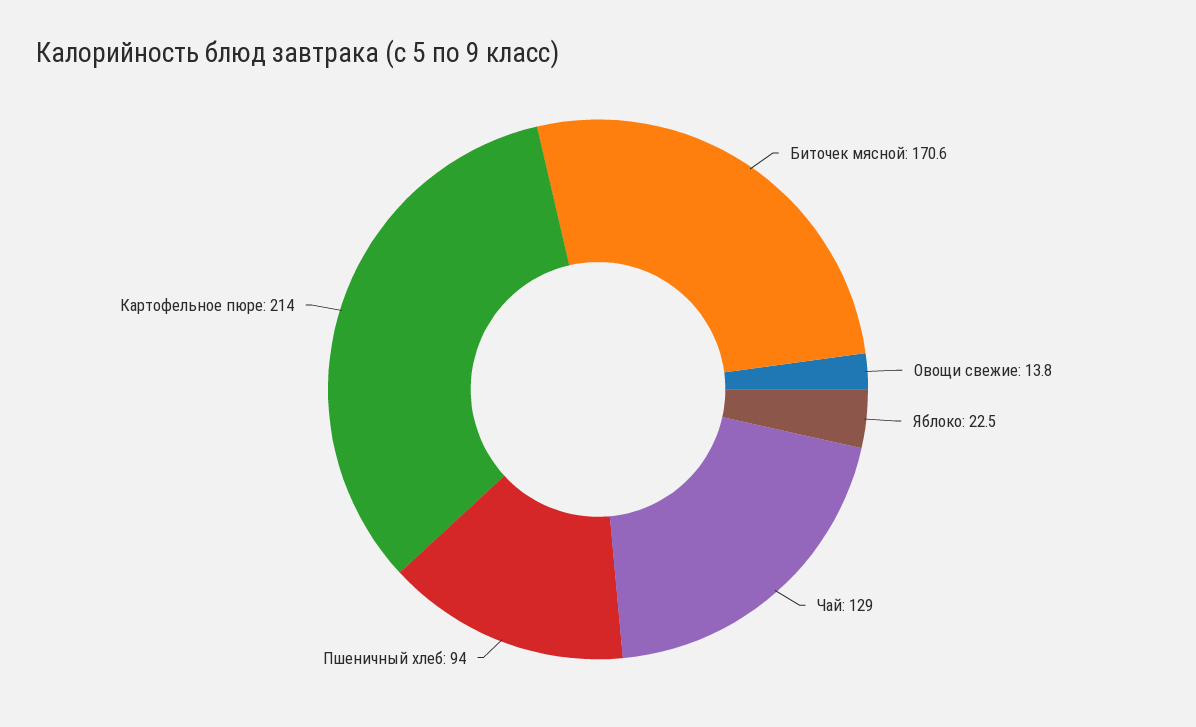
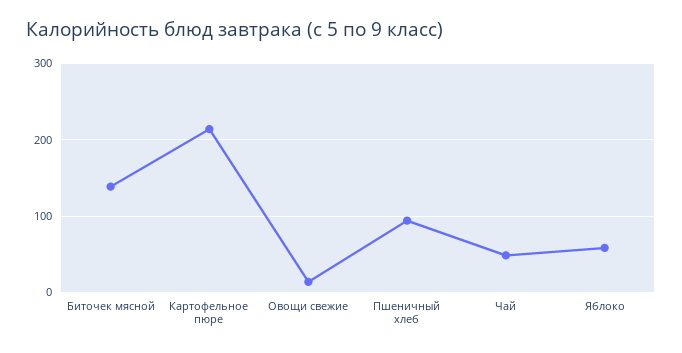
Биточек мясной: 170.6 -> 140
Яблоко: 22.5 -> 60
Чай: 129 -> 50

